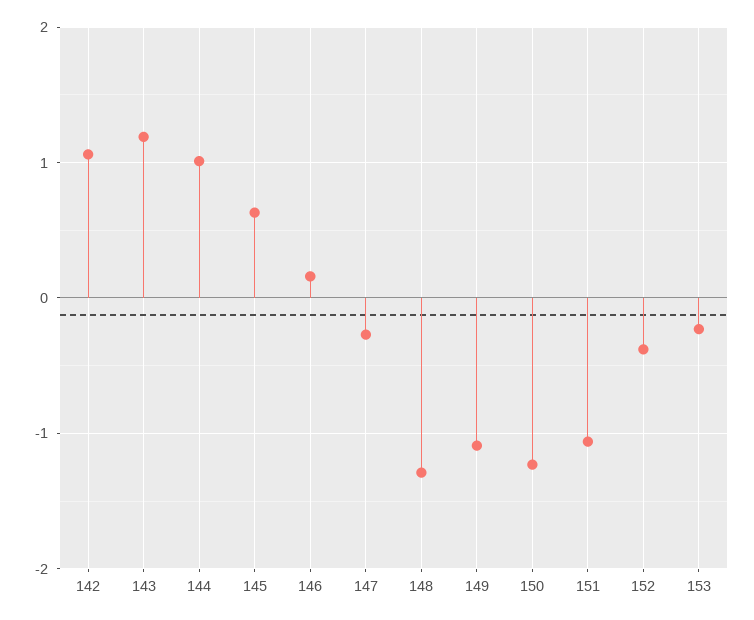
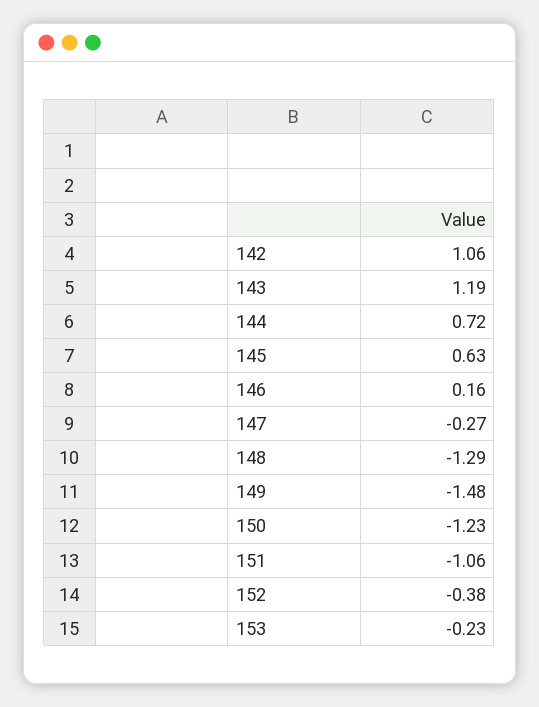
144: 1 -> 0.72
149: -1.1 -> -1.48

